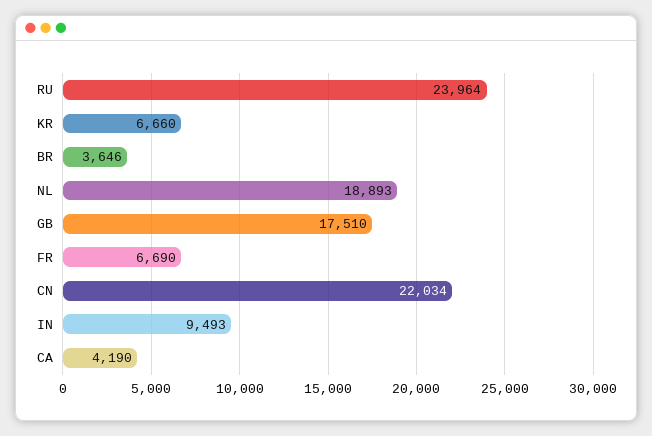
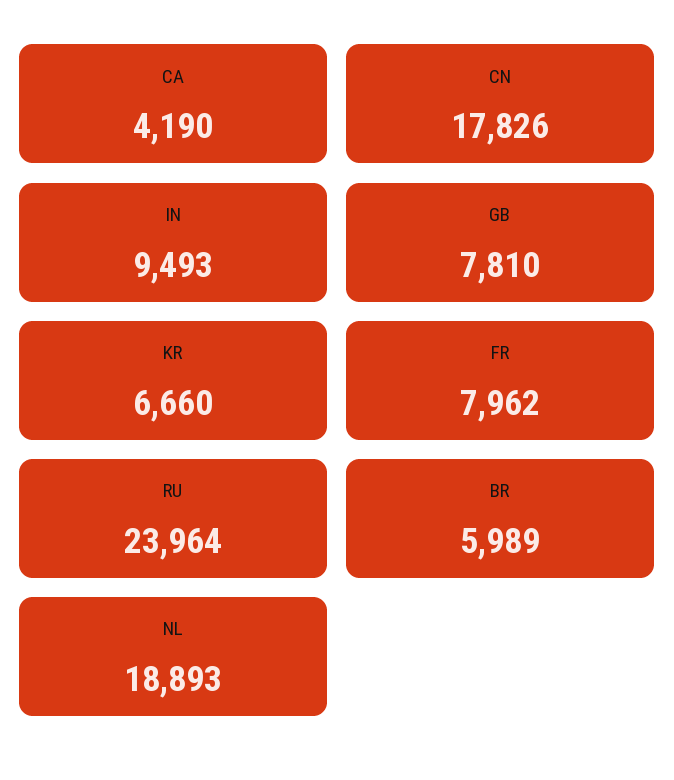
BR: 3646 -> 5989
GB: 17510 -> 7810
FR: 6690 -> 7962
CN: 22034 -> 17826

